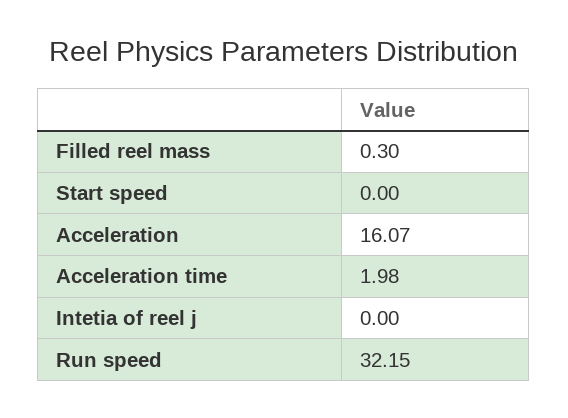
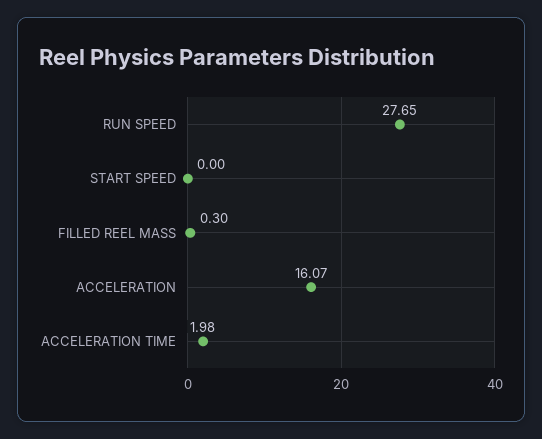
Intetia of reel j: 0 -> none
Run speed: 32.15 -> 27.65

